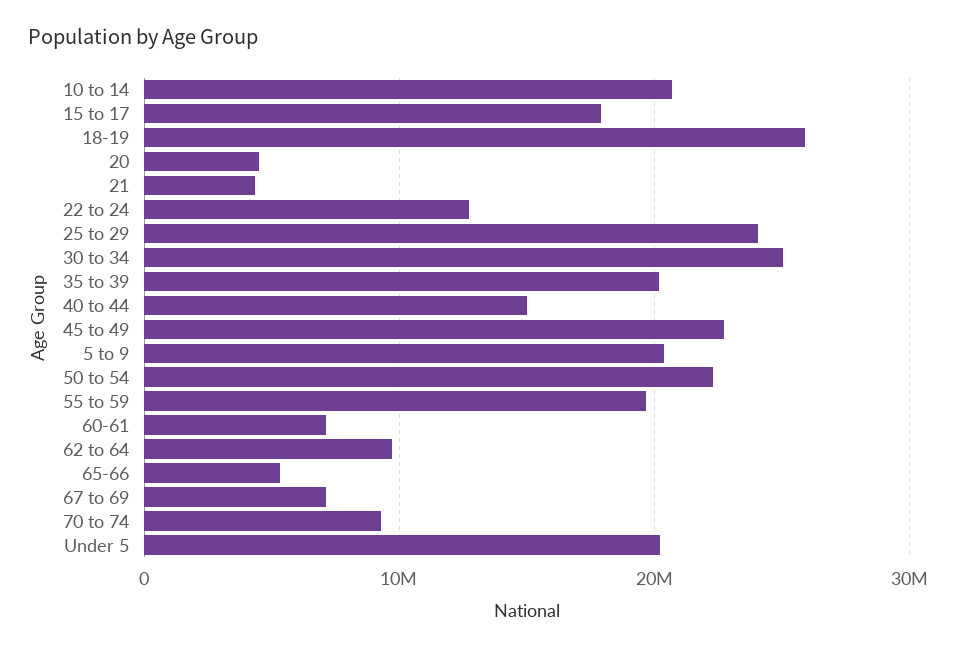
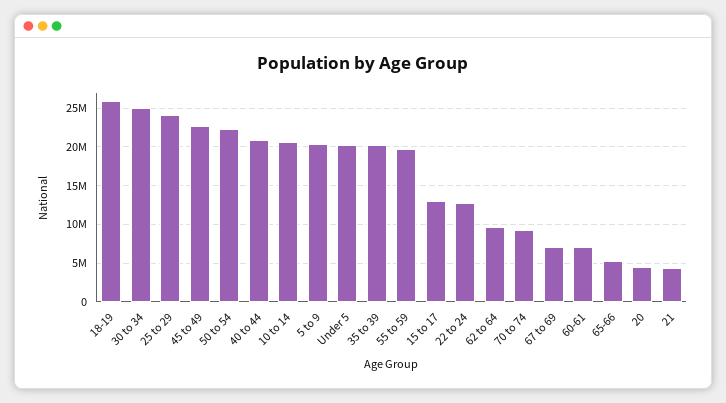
15 to 17: 18000000 -> 13000000
40 to 44: 15000000 -> 21000000

